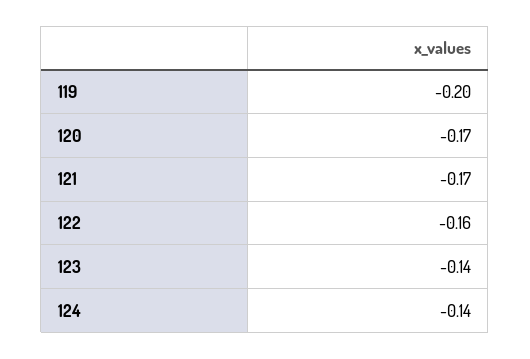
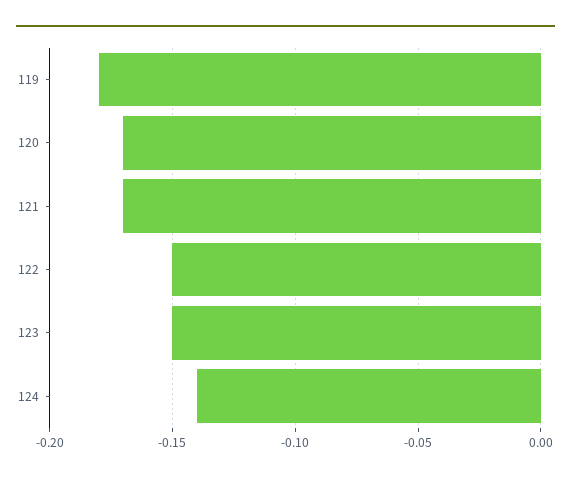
119: -0.2 -> -0.18
122: -0.16 -> -0.15
123: -0.14 -> -0.15

